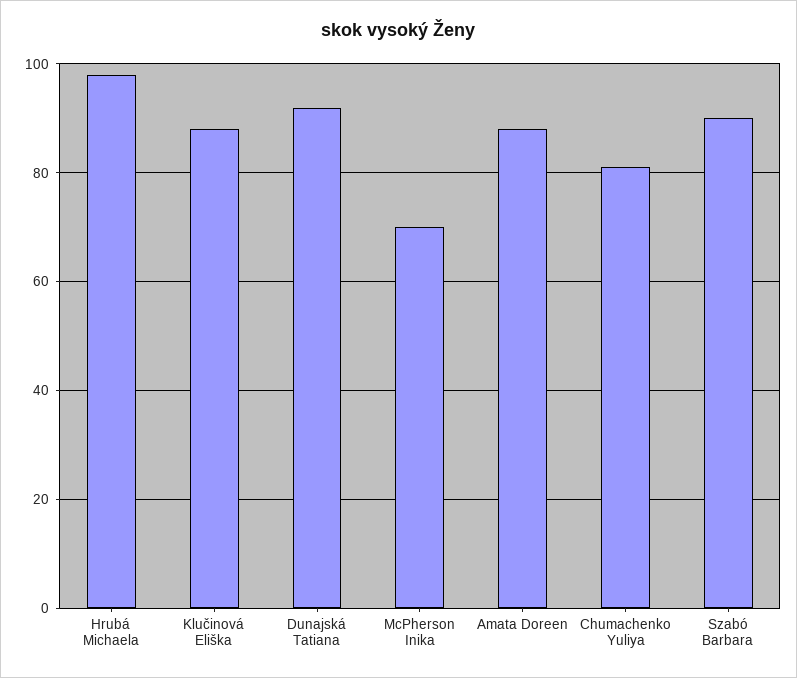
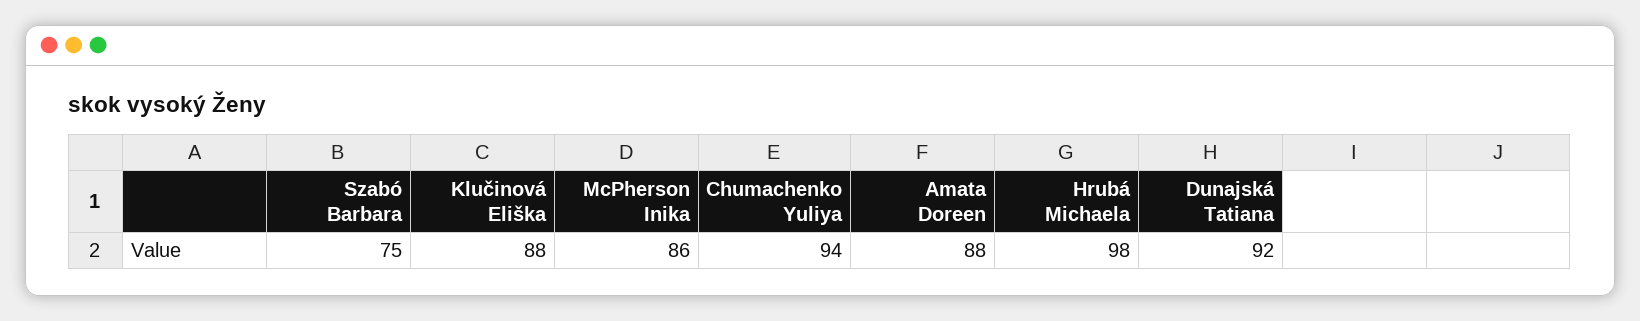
McPherson Inika: 70 -> 86
Chumachenko Yuliya: 80 -> 94
Szabó Barbara: 90 -> 75

